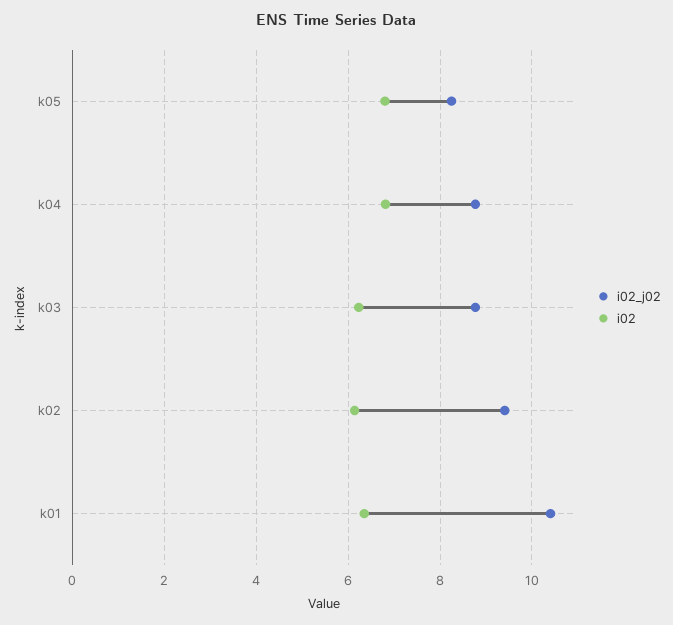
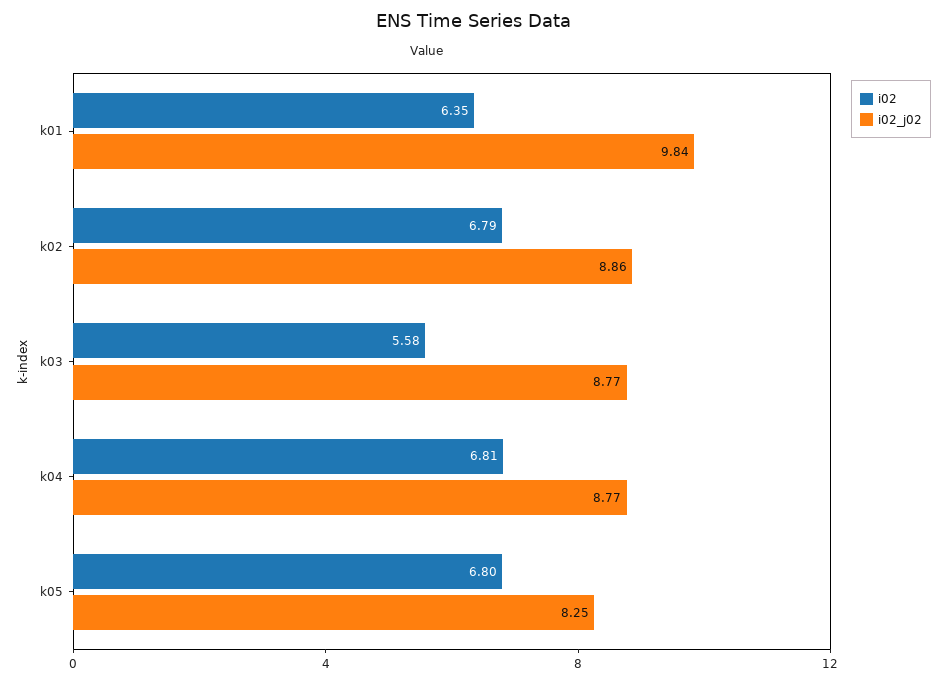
i02, k03: 6.2 -> 5.58
i02_j02, k02: 9.4 -> 8.86
i02, k02: 6.2 -> 6.79
i02_j02, k01: 10.4 -> 9.84

